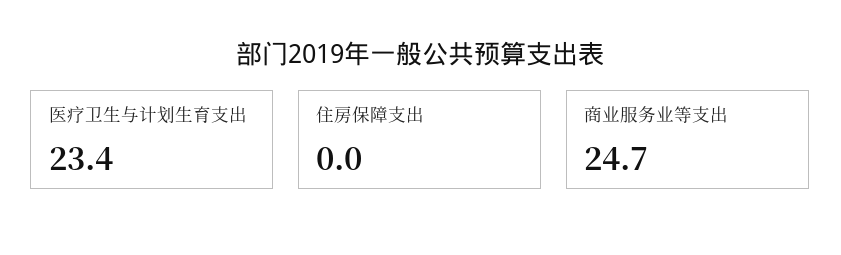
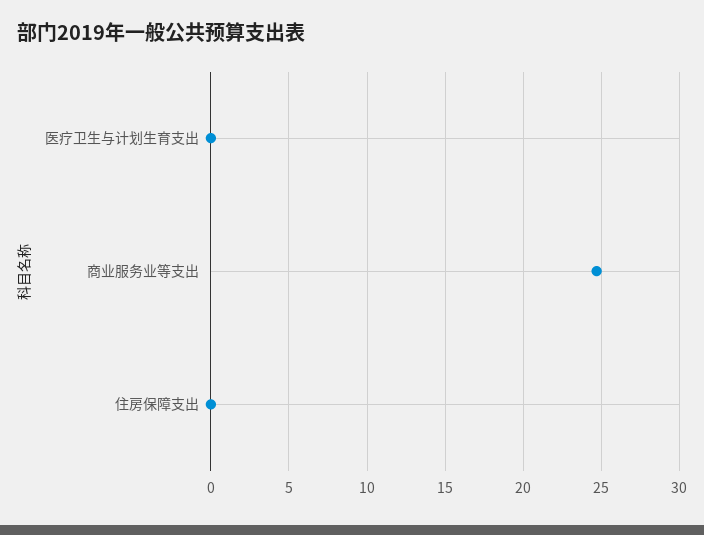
医疗卫生与计划生育支出: 23.4 -> 0

